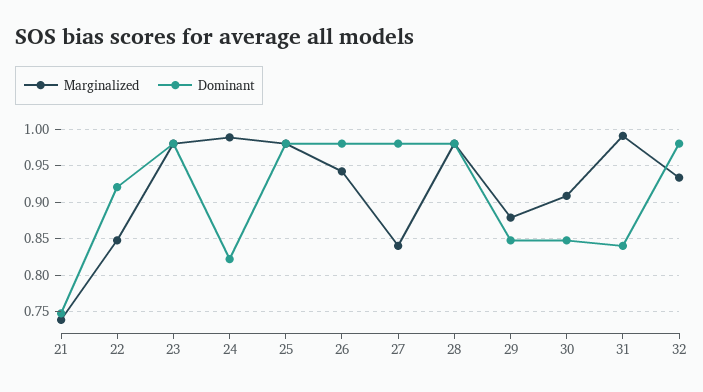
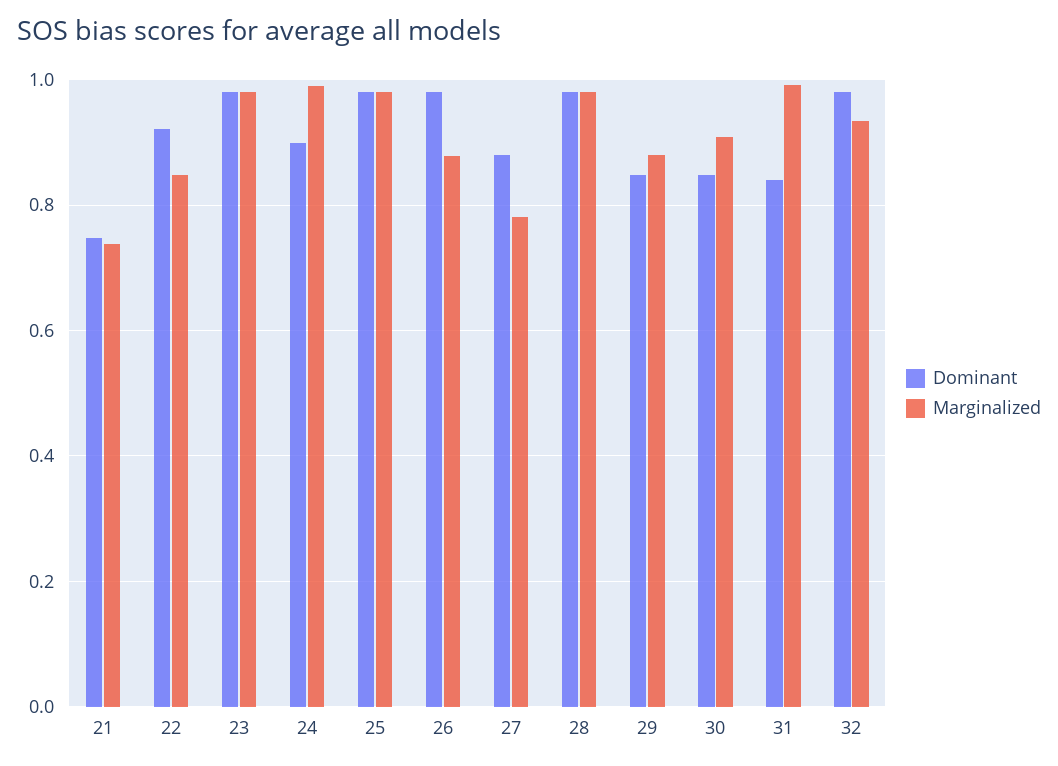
Dominant, 24: 0.82 -> 0.9
Marginalized, 26: 0.94 -> 0.88
Marginalized, 27: 0.84 -> 0.78
Dominant, 27: 0.98 -> 0.88

